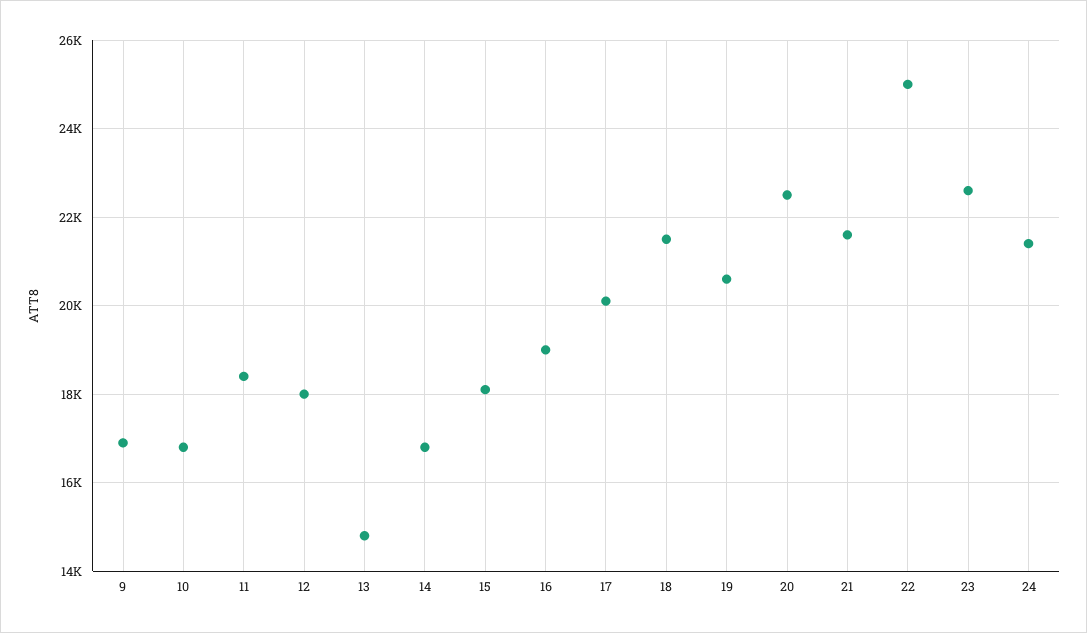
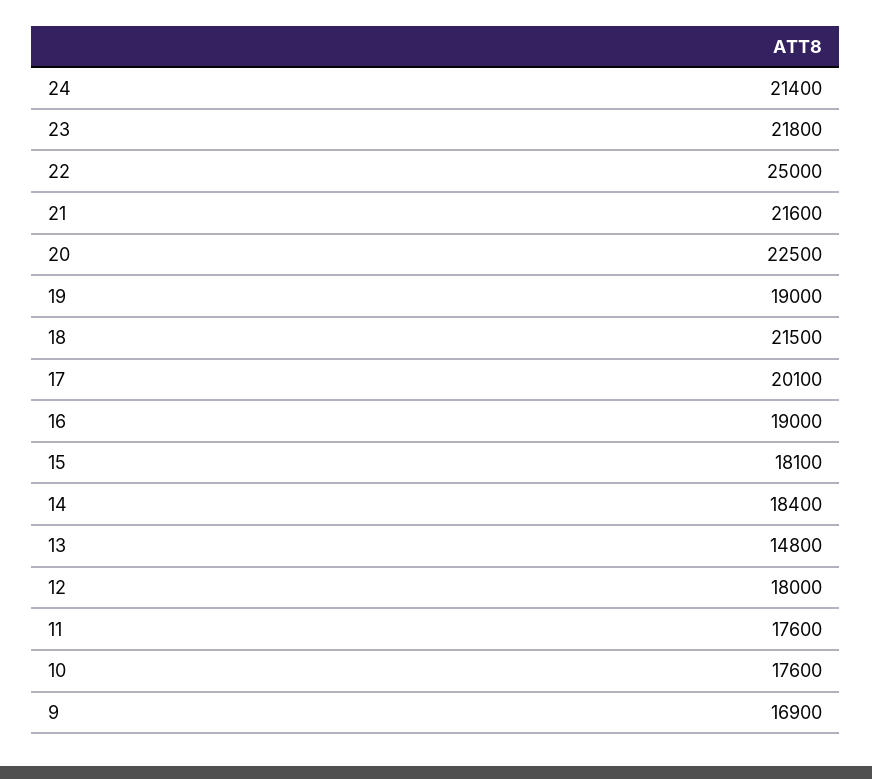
10: 16800 -> 17600
11: 18400 -> 17600
14: 16800 -> 18400
19: 20600 -> 19000
23: 22600 -> 21800

